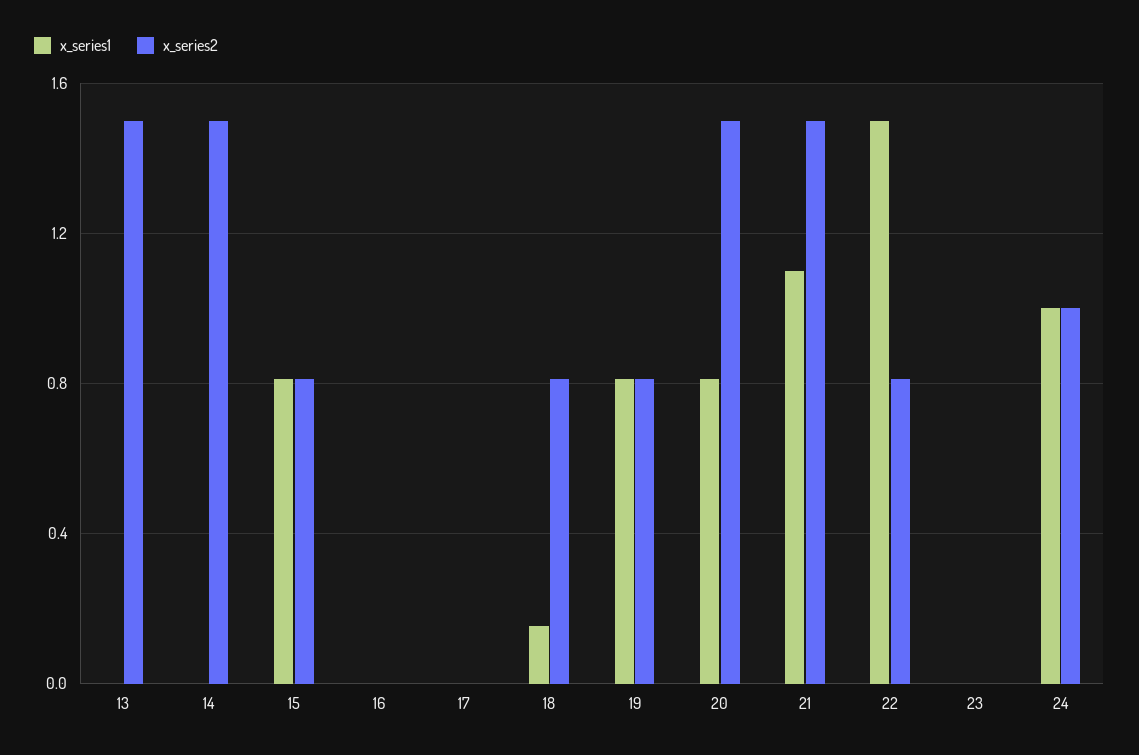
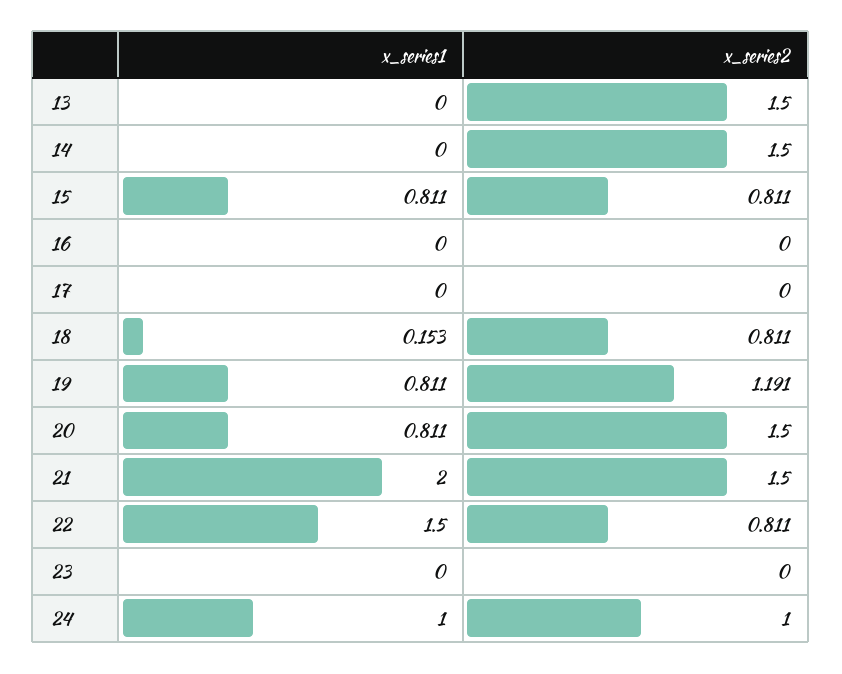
x_series2, 19: 0.8 -> 1.191
x_series1, 21: 1.1 -> 2

